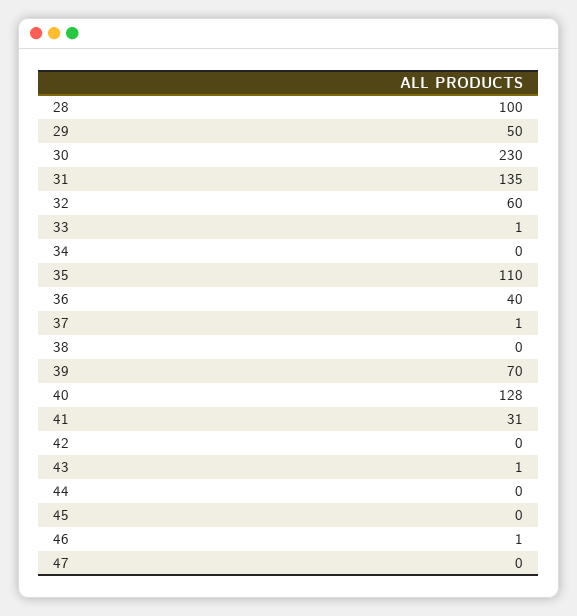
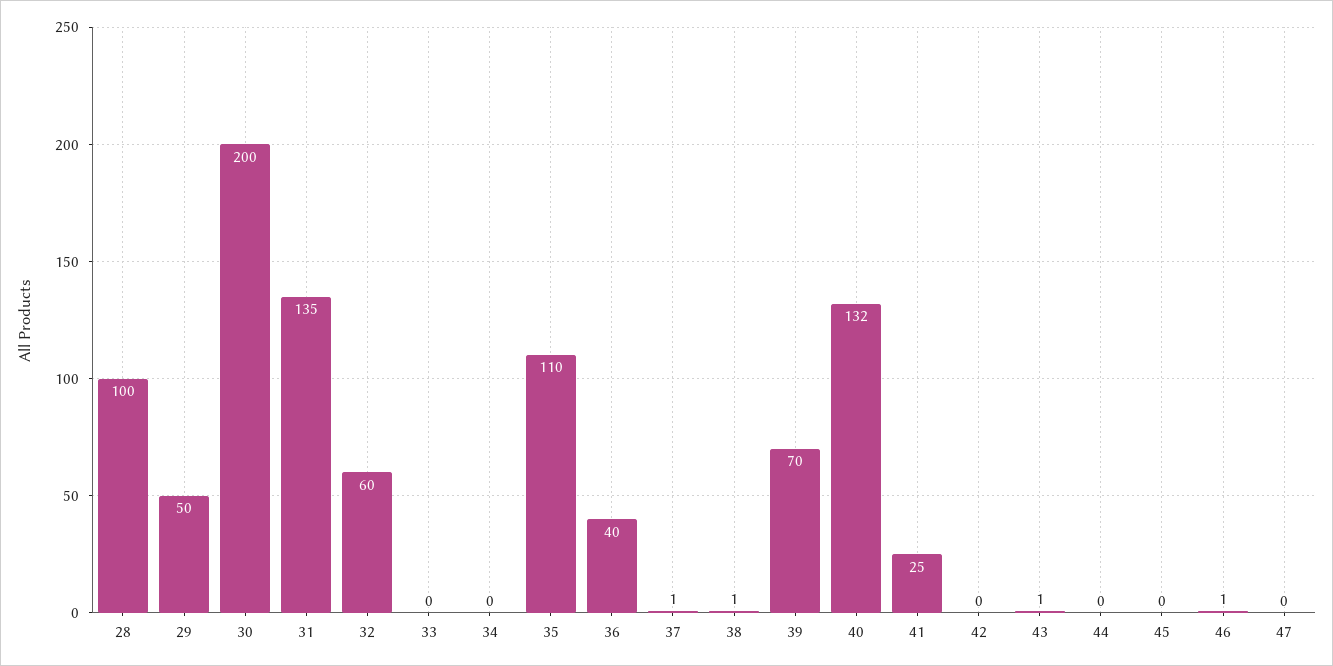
30: 230 -> 200
33: 1 -> 0
38: 0 -> 1
40: 128 -> 132
41: 31 -> 25

